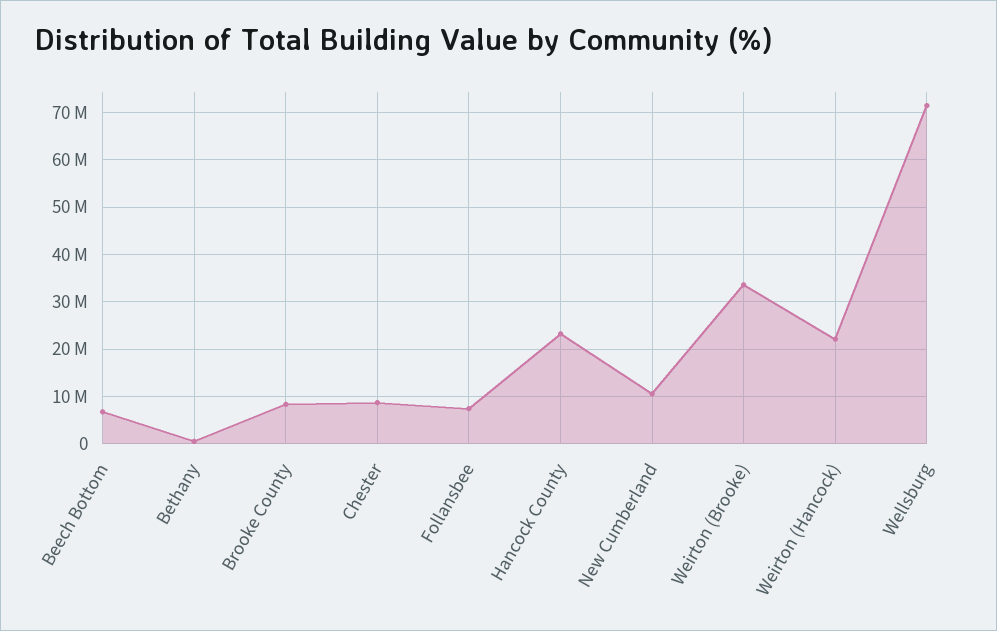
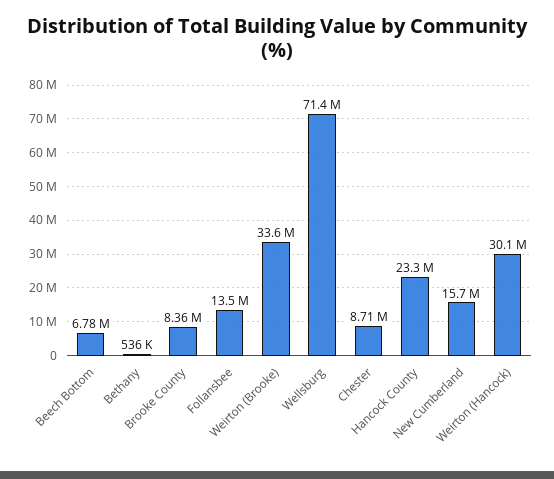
Follansbee: 8000000 -> 13500000
New Cumberland: 10000000 -> 15700000
Weirton (Hancock): 22000000 -> 30100000

